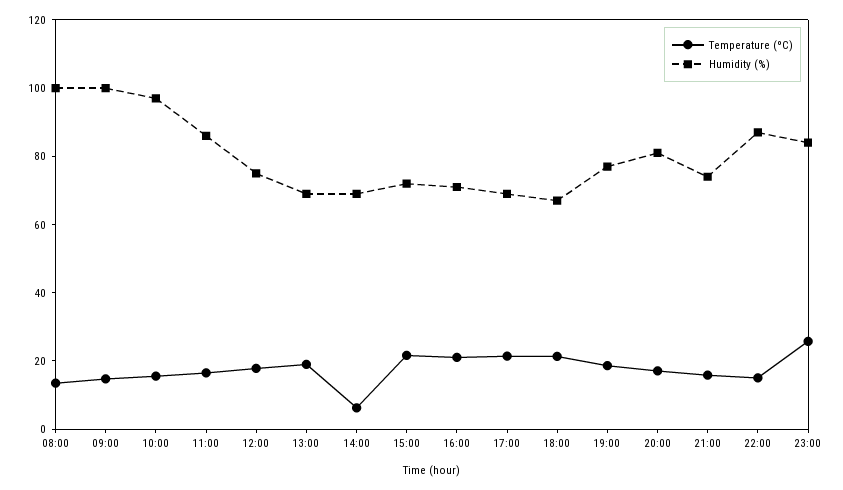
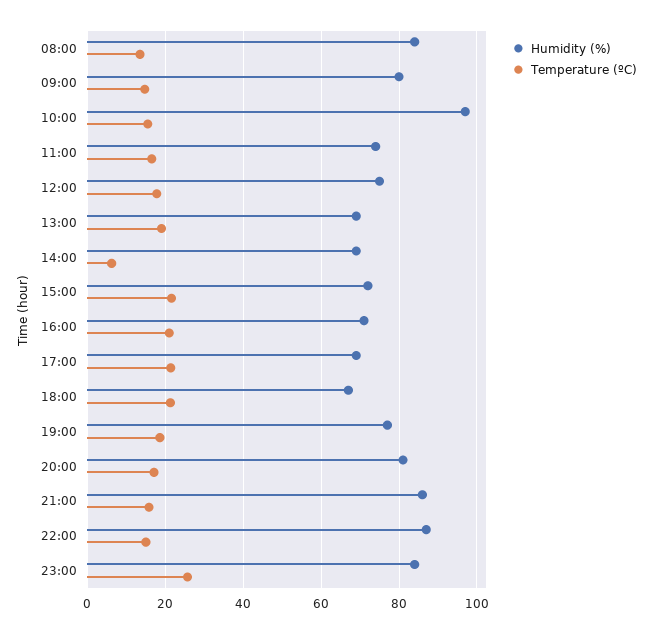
Humidity (%), 08:00: 100 -> 84
Humidity (%), 09:00: 100 -> 80
Humidity (%), 11:00: 85 -> 74
Humidity (%), 21:00: 75 -> 86

